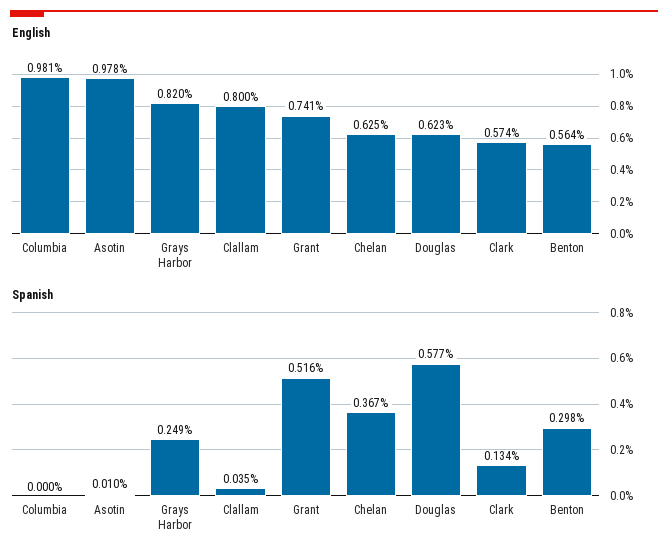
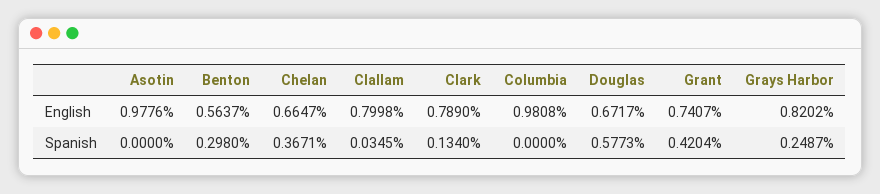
English, Chelan: 0.625 -> 0.6647
English, Douglas: 0.623 -> 0.6717
English, Clark: 0.574 -> 0.789
Spanish, Asotin: 0.01 -> 0
Spanish, Grant: 0.516 -> 0.4204

